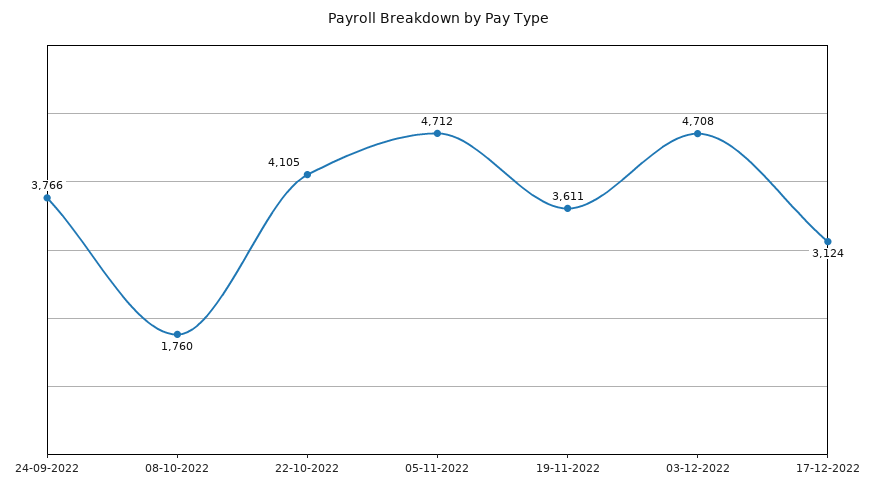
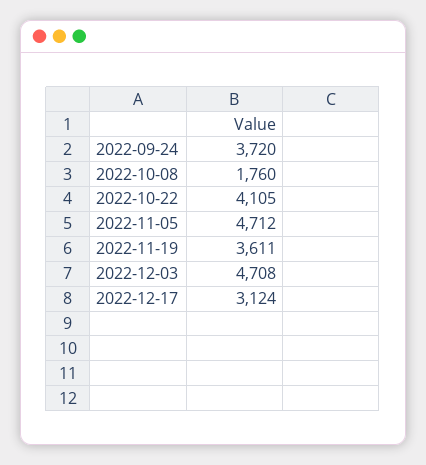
24-09-2022: 3766 -> 3720

